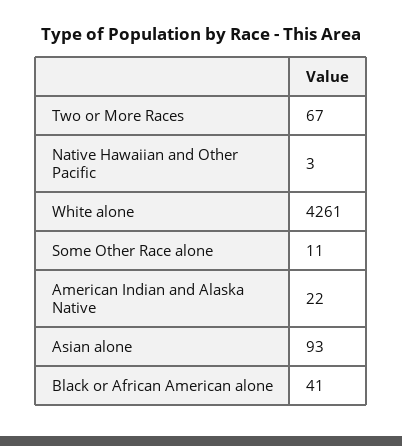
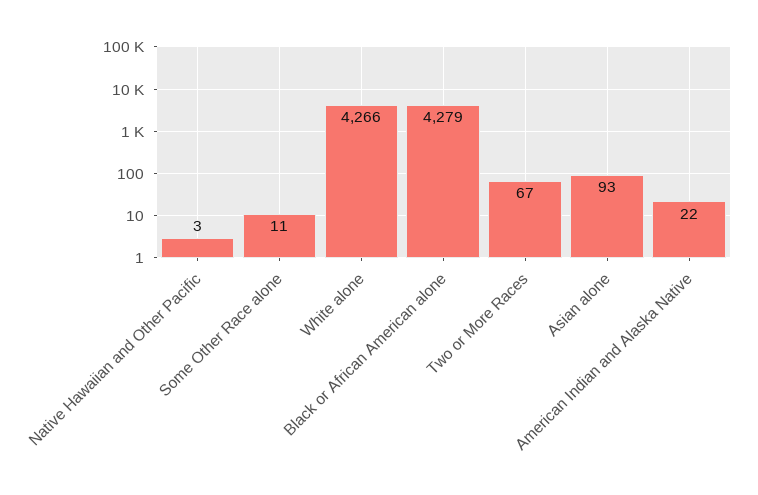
White alone: 4261 -> 4266
Black or African American alone: 41 -> 4279

